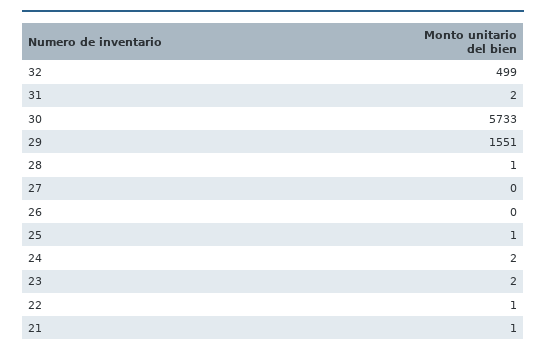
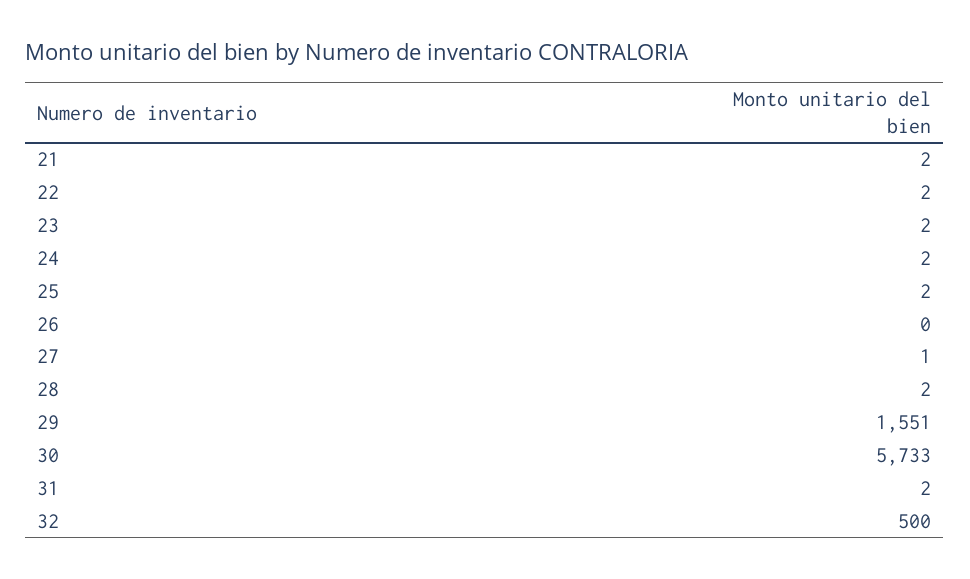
32: 499 -> 500
28: 1 -> 2
27: 0 -> 1
25: 1 -> 2
22: 1 -> 2
21: 1 -> 2

